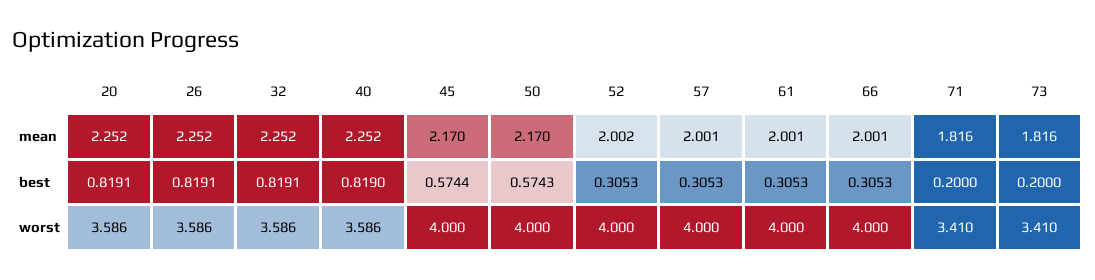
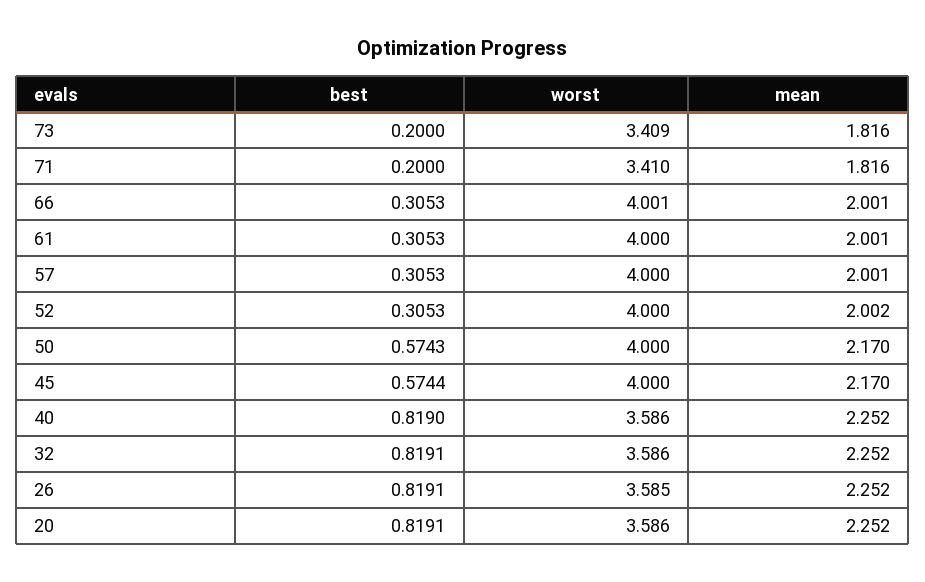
26, worst: 3.586 -> 3.585
66, worst: 4 -> 4.001
73, worst: 3.41 -> 3.409

